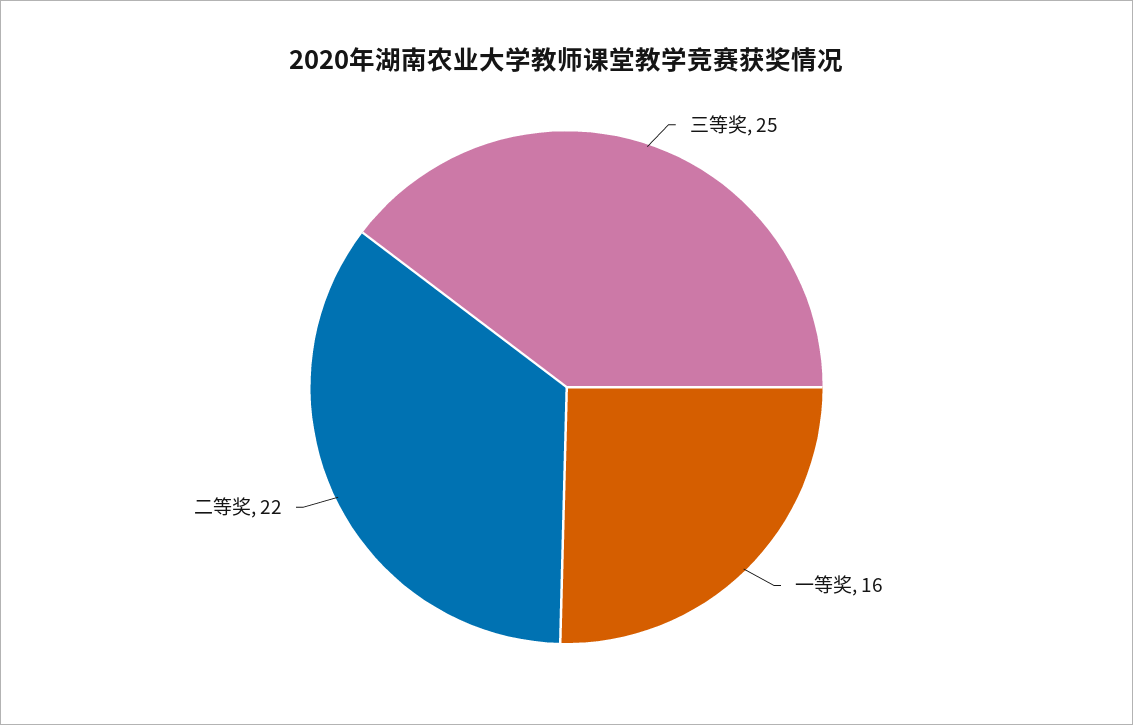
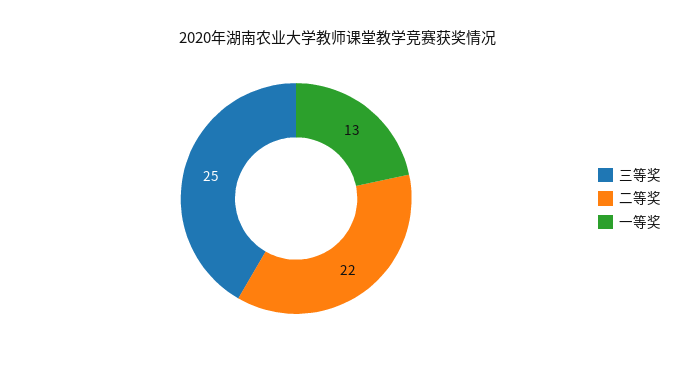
一等奖: 16 -> 13

